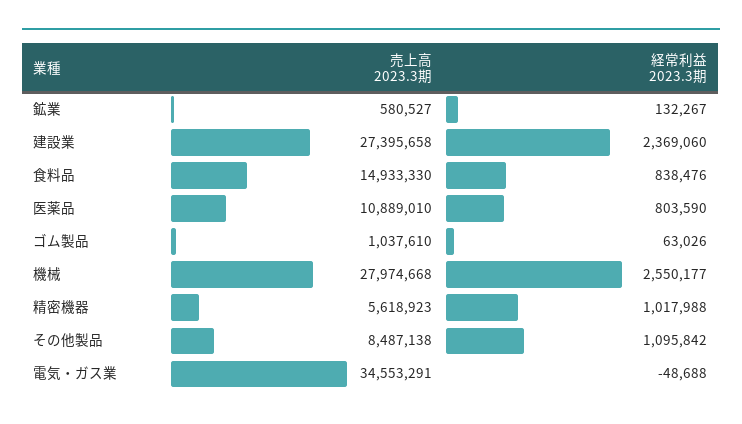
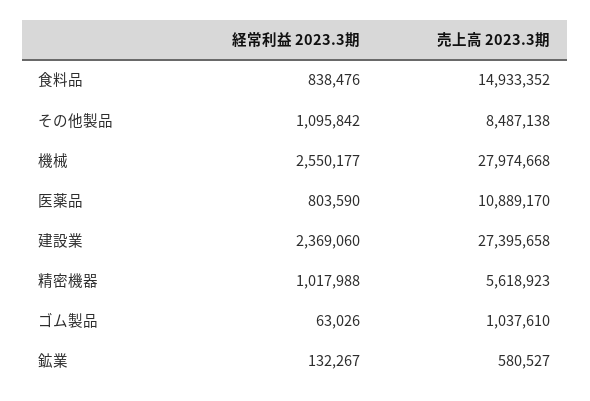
売上高 2023.3期, 食料品: 14933330 -> 14933352
売上高 2023.3期, 医薬品: 10889010 -> 10889170
売上高 2023.3期, 電気・ガス業: 34553291 -> none
経常利益 2023.3期, 電気・ガス業: -48688 -> none

